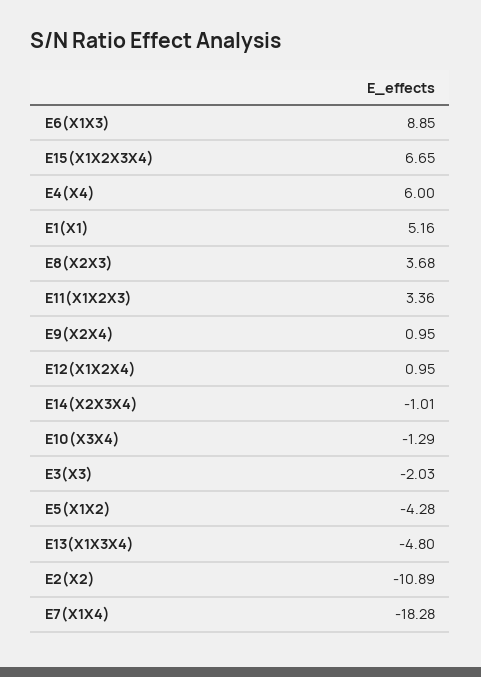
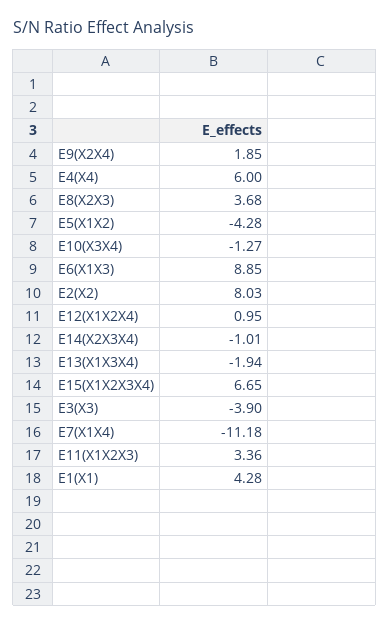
E1(X1): 5.16 -> 4.28
E9(X2X4): 0.95 -> 1.85
E10(X3X4): -1.29 -> -1.27
E3(X3): -2.03 -> -3.9
E13(X1X3X4): -4.8 -> -1.94
E2(X2): -10.89 -> 8.03
E7(X1X4): -18.28 -> -11.18

